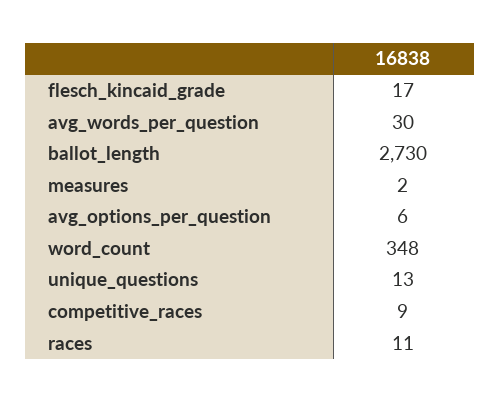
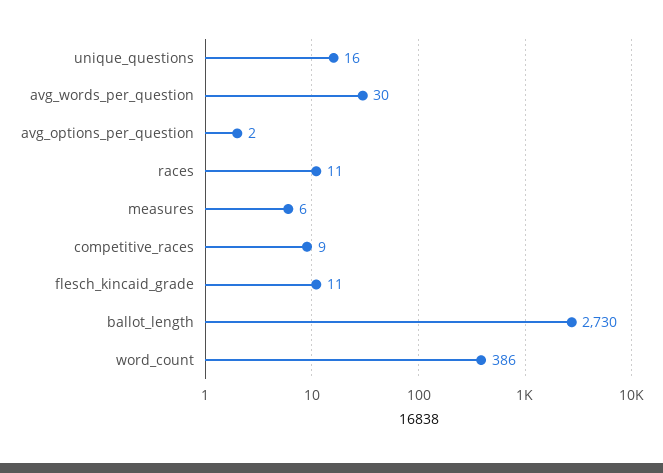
flesch_kincaid_grade: 17 -> 11
measures: 2 -> 6
avg_options_per_question: 6 -> 2
word_count: 348 -> 386
unique_questions: 13 -> 16

